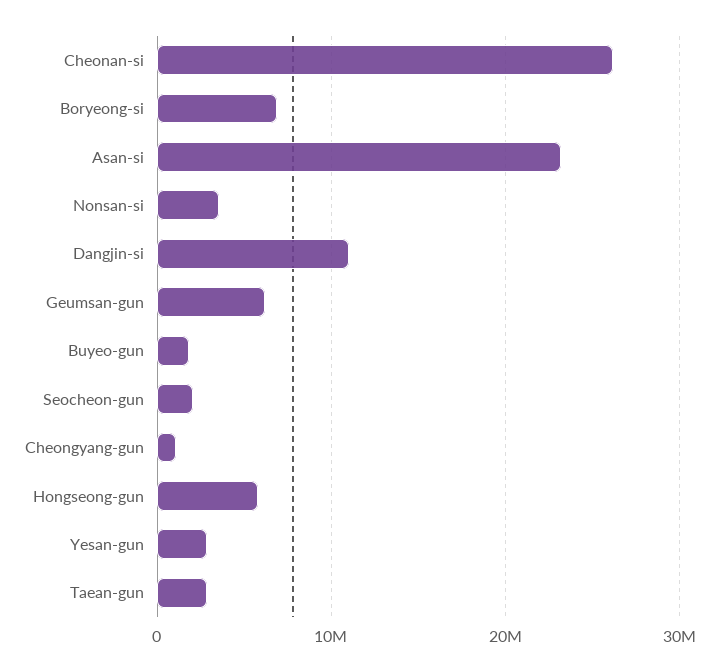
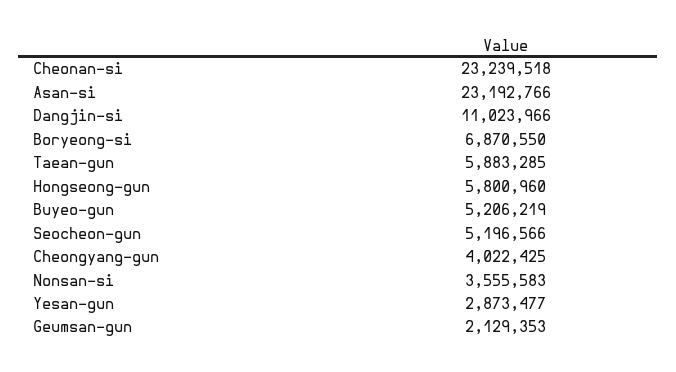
Cheonan-si: 26000000 -> 23239518
Geumsan-gun: 6000000 -> 2129353
Buyeo-gun: 2000000 -> 5206219
Seocheon-gun: 2000000 -> 5196566
Cheongyang-gun: 1000000 -> 4022425
Taean-gun: 3000000 -> 5883285

